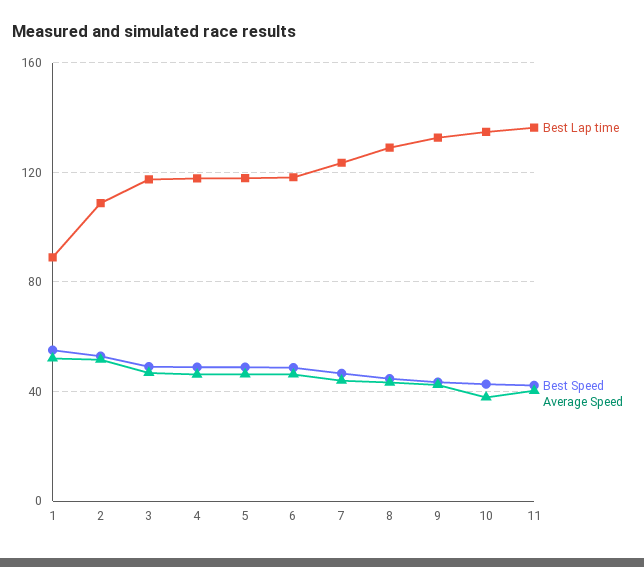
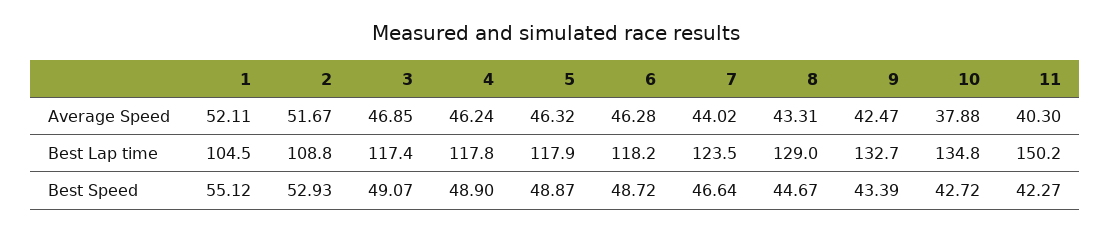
Best Lap time, 1: 90 -> 104.5
Best Lap time, 11: 135 -> 150.2

